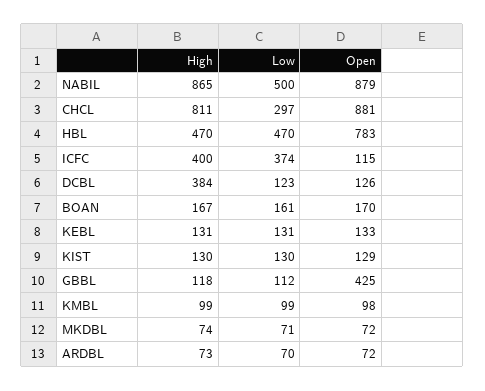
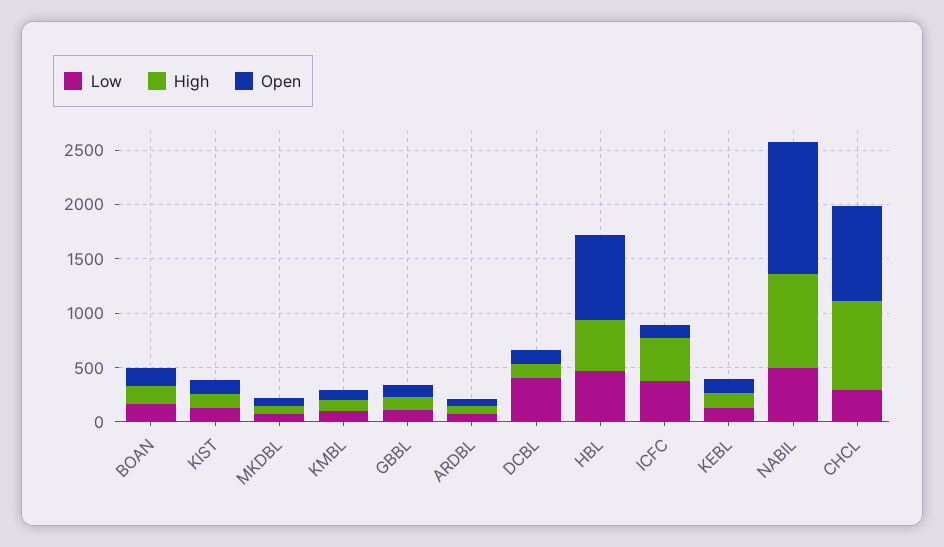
Open, NABIL: 879 -> 1200
High, DCBL: 384 -> 100
Low, DCBL: 123 -> 400
Open, GBBL: 425 -> 100

